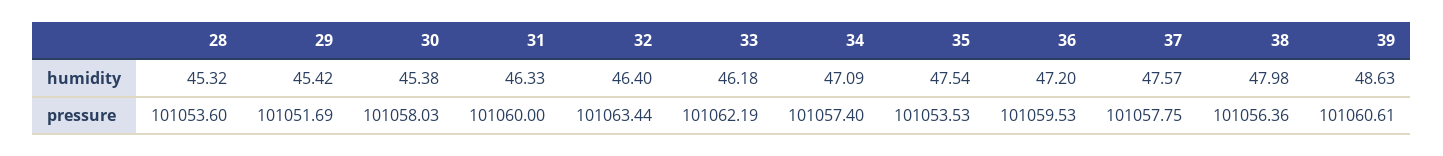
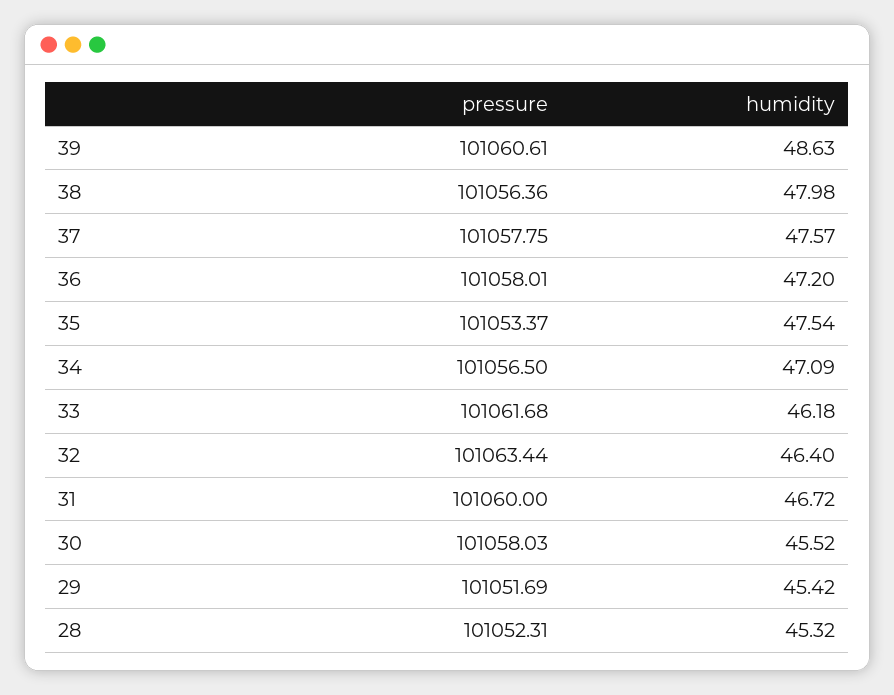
30, humidity: 45.38 -> 45.52
31, humidity: 46.33 -> 46.72
28, pressure: 101053.6 -> 101052.31
33, pressure: 101062.19 -> 101061.68
34, pressure: 101057.4 -> 101056.5
35, pressure: 101053.53 -> 101053.37
36, pressure: 101059.53 -> 101058.01

